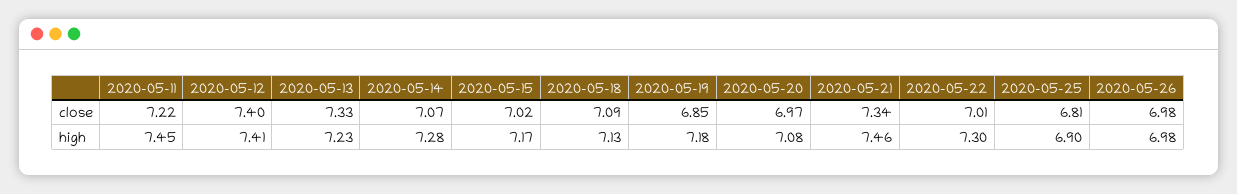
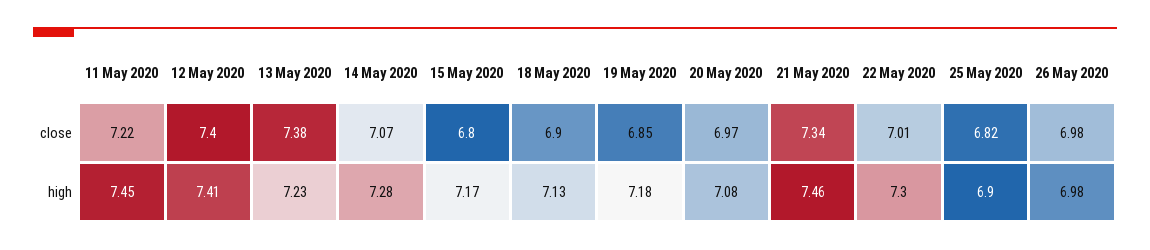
2020-05-13, close: 7.33 -> 7.38
2020-05-15, close: 7.02 -> 6.8
2020-05-18, close: 7.09 -> 6.9
2020-05-25, close: 6.81 -> 6.82

